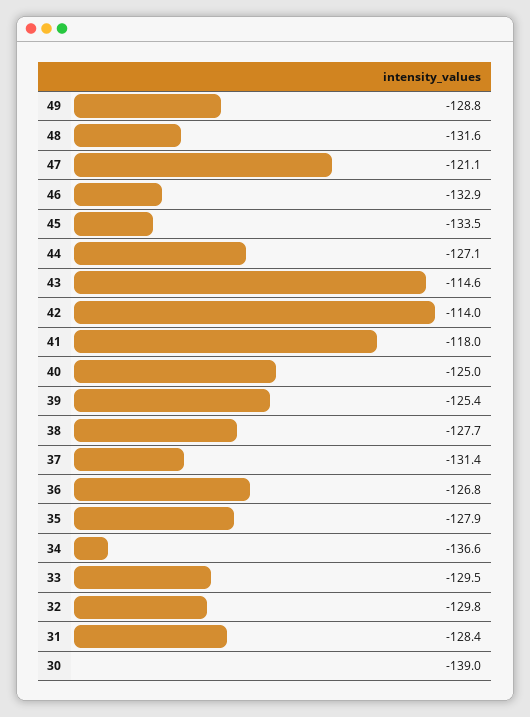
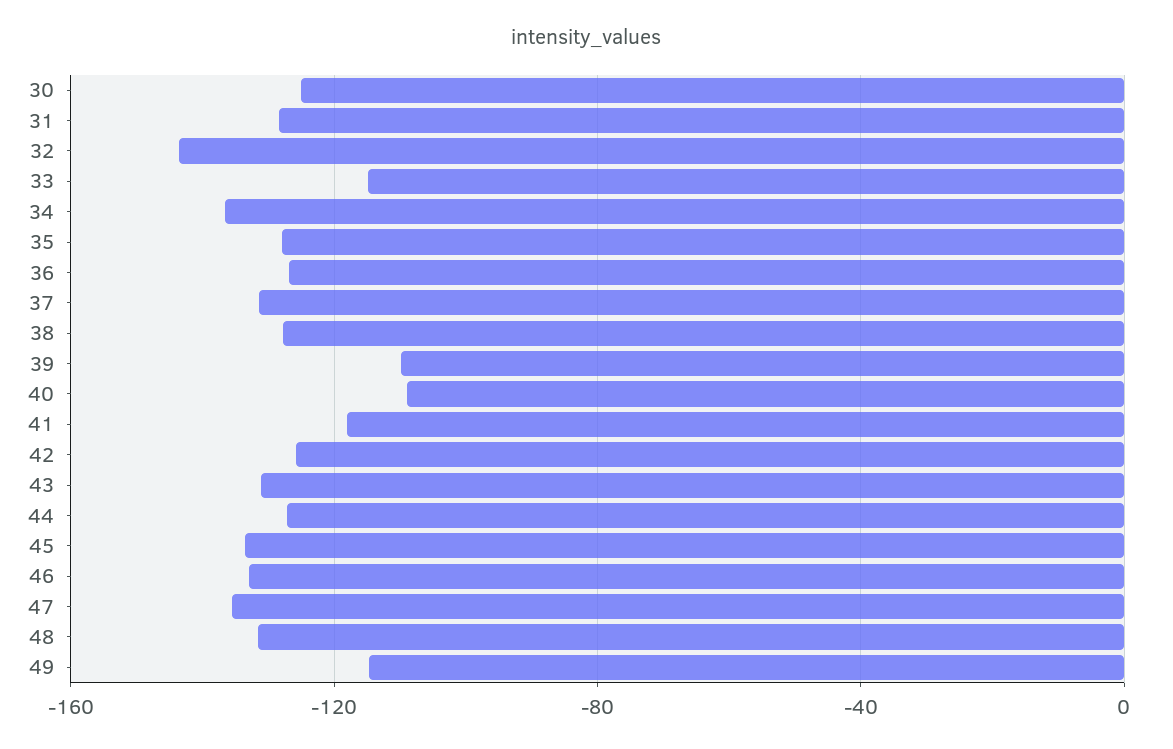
49: -128.8 -> -115
47: -121.1 -> -135
43: -114.6 -> -130
42: -114 -> -125
40: -125 -> -110
39: -125.4 -> -110
33: -129.5 -> -115
32: -129.8 -> -145
30: -139 -> -125

